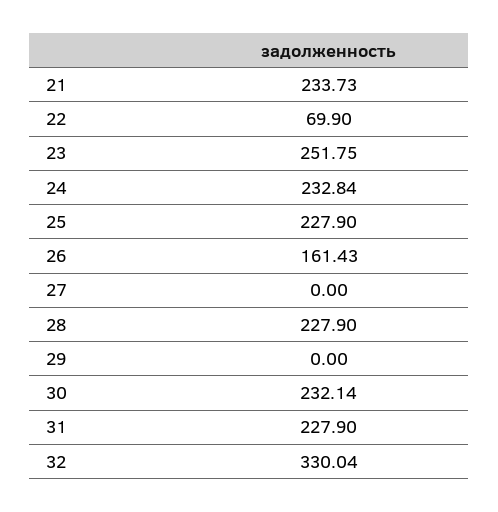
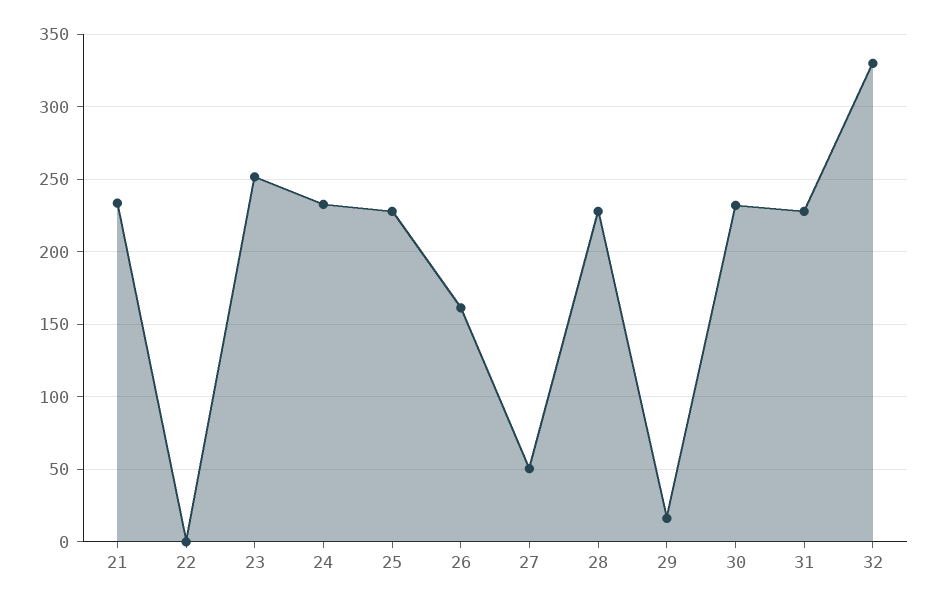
22: 69.9 -> 0
27: 0 -> 50
29: 0 -> 15

